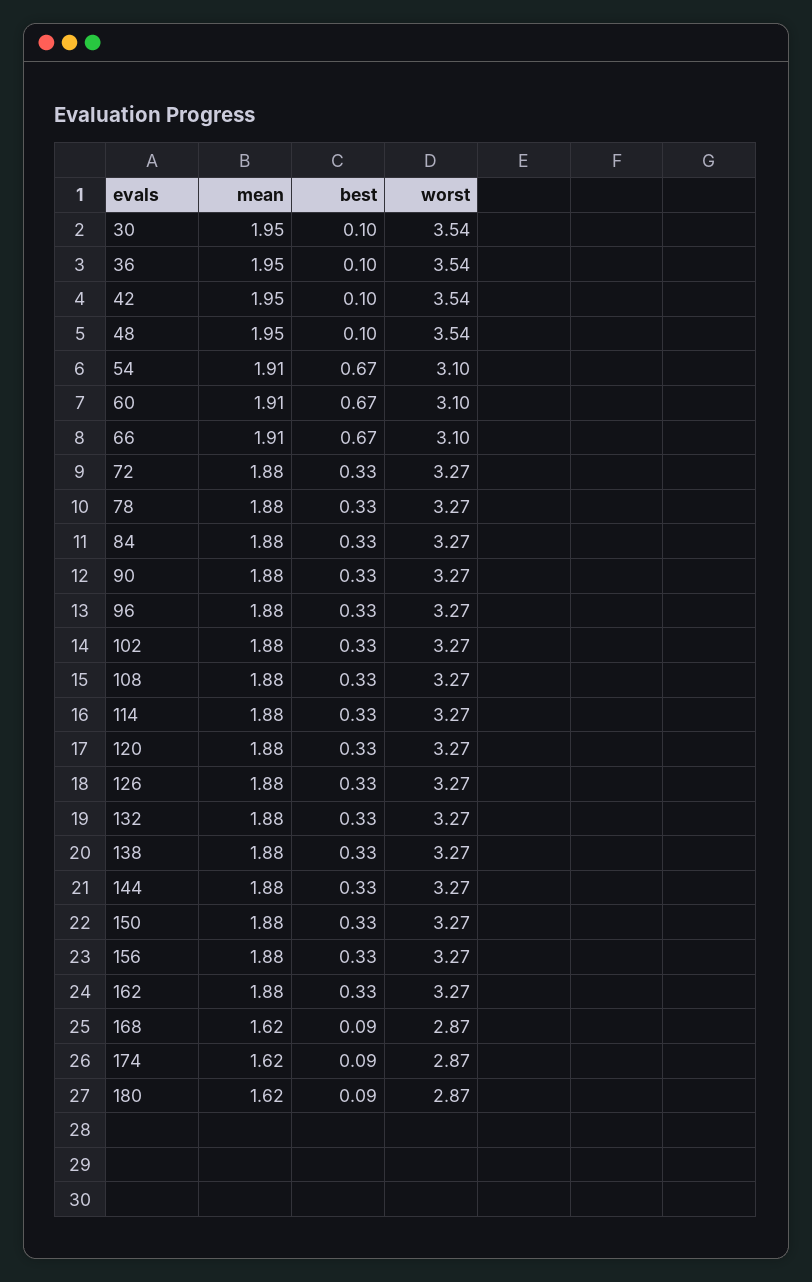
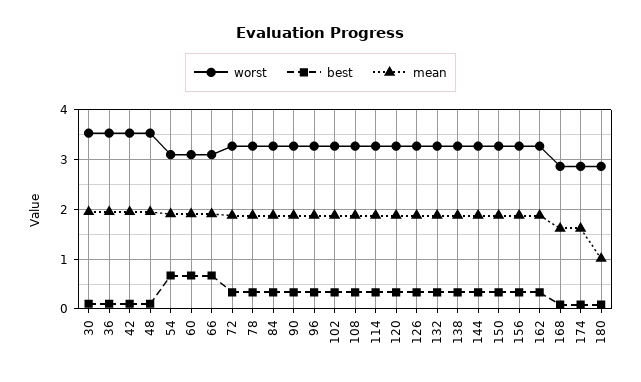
mean, 180: 1.62 -> 1

